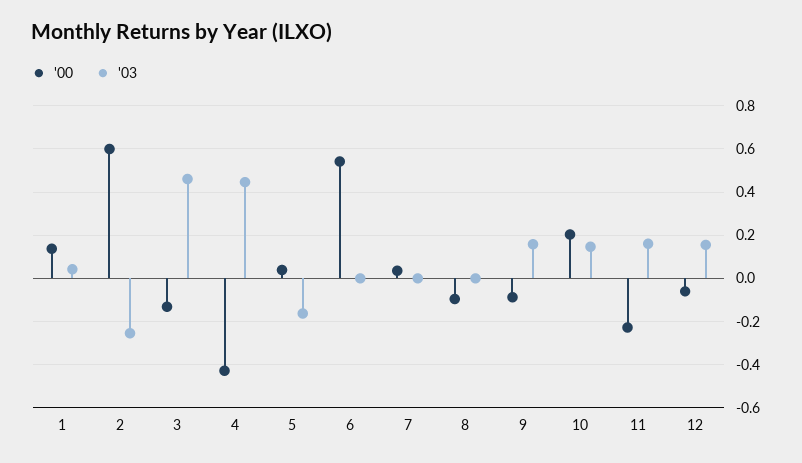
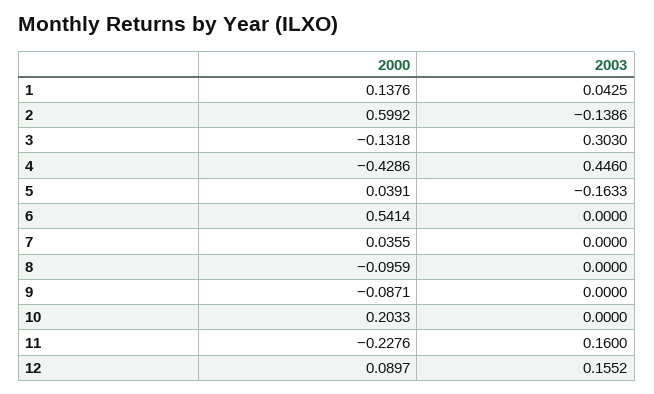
'03, 2: -0.25 -> -0.1386
'03, 3: 0.45 -> 0.303
'03, 9: 0.15 -> 0
'03, 10: 0.15 -> 0
'00, 12: -0.05 -> 0.0897

